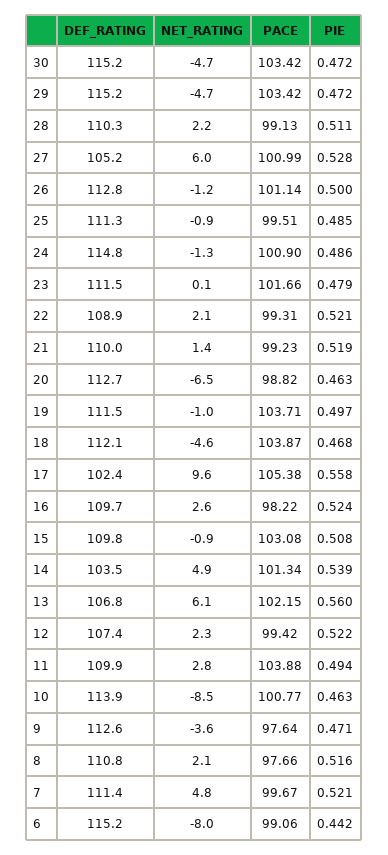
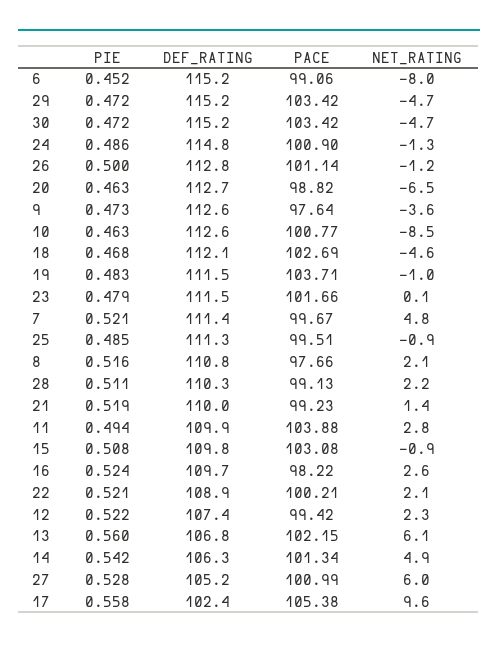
PACE, 22: 99.31 -> 100.21
PIE, 19: 0.497 -> 0.483
PACE, 18: 103.87 -> 102.69
DEF_RATING, 14: 103.5 -> 106.3
PIE, 14: 0.539 -> 0.542
DEF_RATING, 10: 113.9 -> 112.6
PIE, 9: 0.471 -> 0.473
PIE, 6: 0.442 -> 0.452

